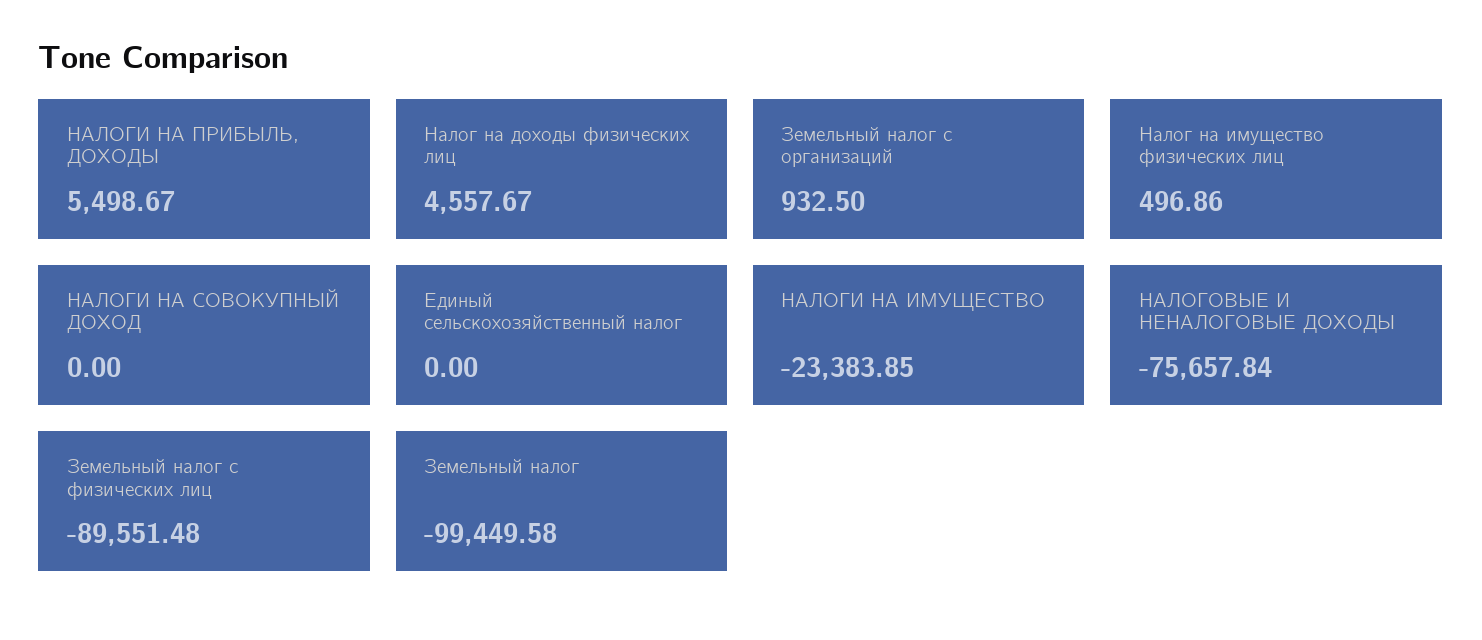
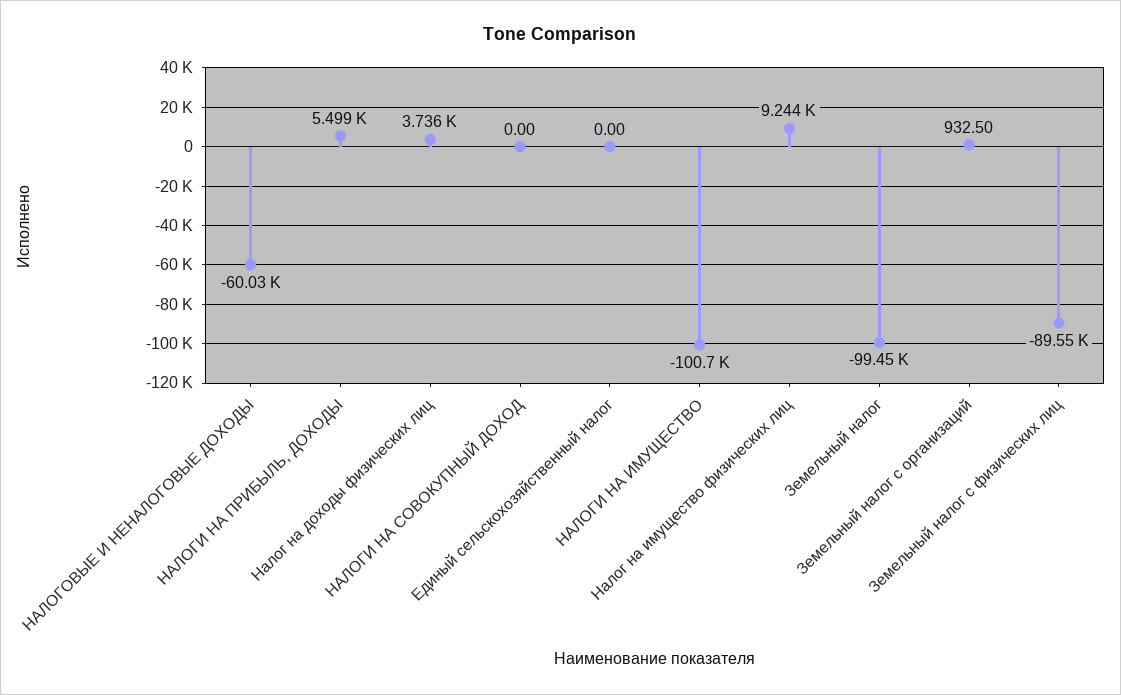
Налог на доходы физических лиц: 4557.67 -> 3736
Налог на имущество физических лиц: 496.86 -> 9244
НАЛОГИ НА ИМУЩЕСТВО: -23383.85 -> -100700
НАЛОГОВЫЕ И НЕНАЛОГОВЫЕ ДОХОДЫ: -75657.84 -> -60030

